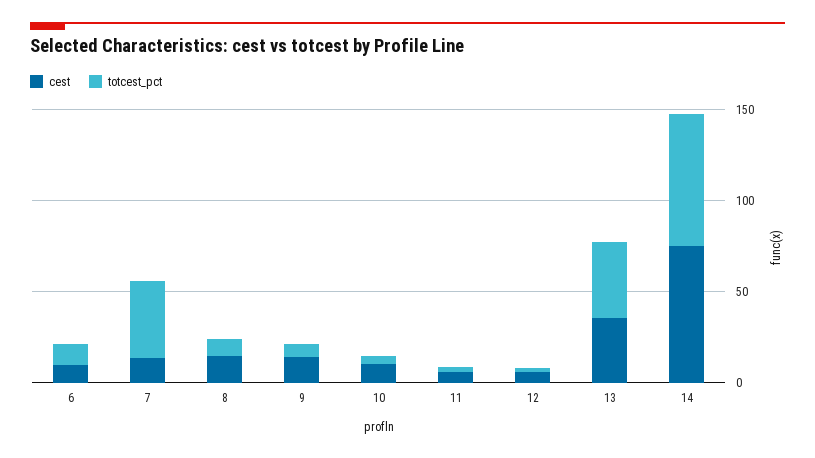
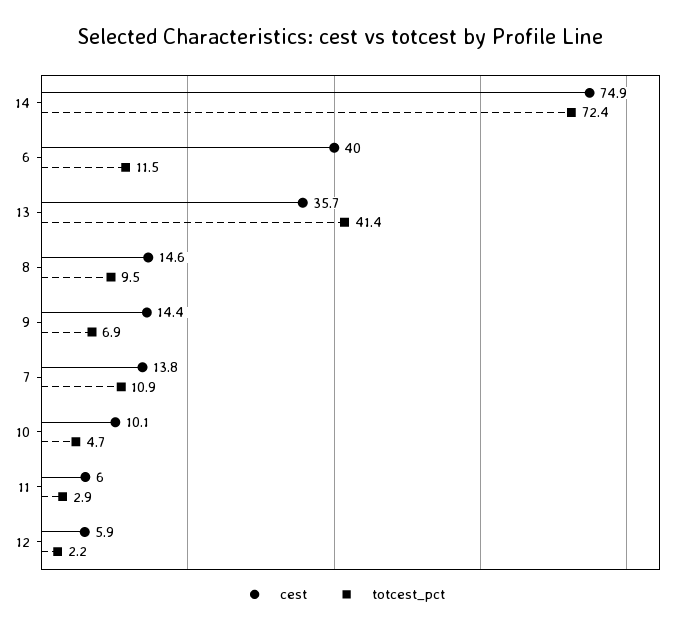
cest, 6: 10 -> 40
totcest_pct, 7: 40 -> 10.9

